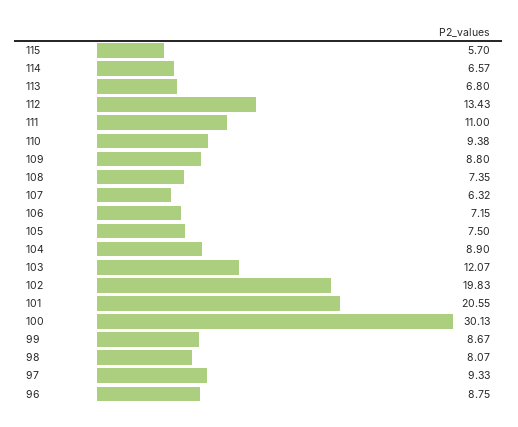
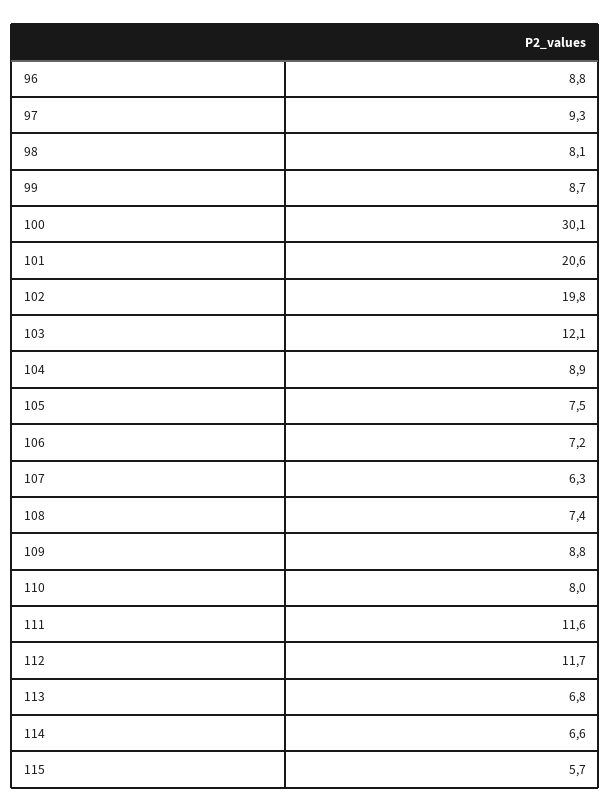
112: 13.43 -> 11.7
111: 11 -> 11.6
110: 9.38 -> 8

